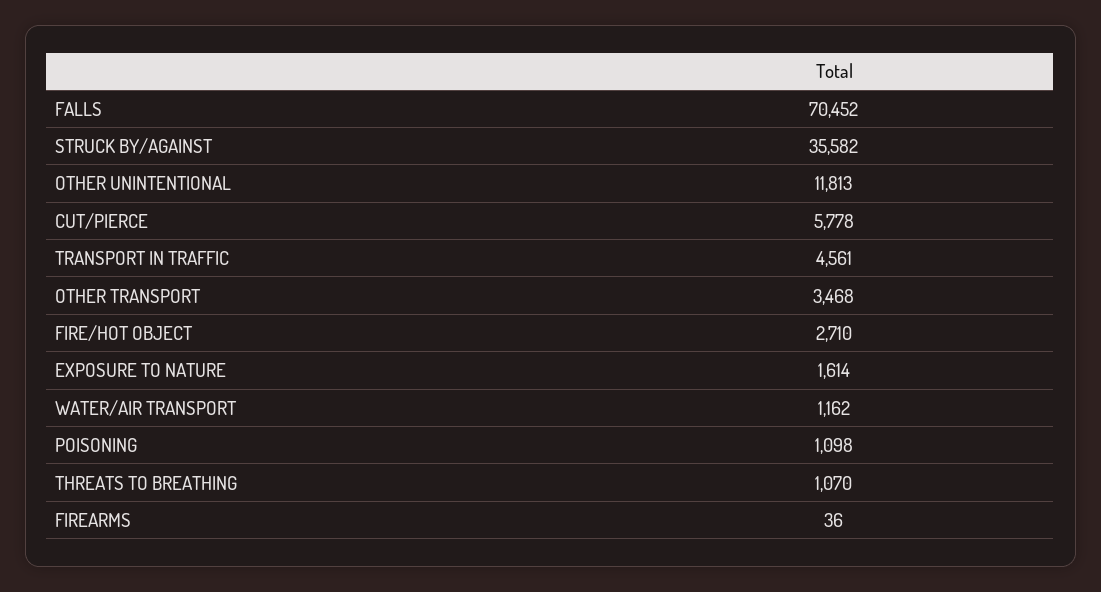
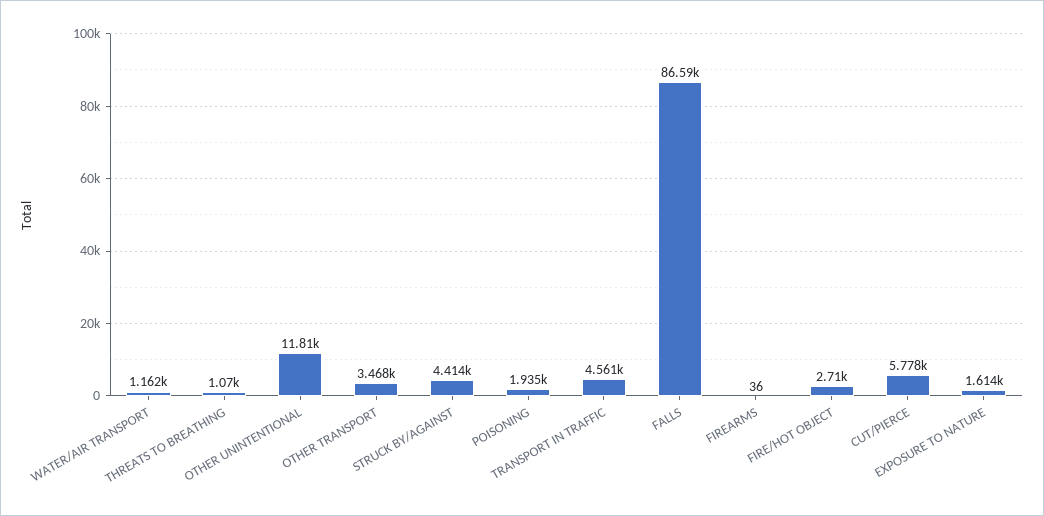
FALLS: 70452 -> 86590
STRUCK BY/AGAINST: 35582 -> 4414
POISONING: 1098 -> 1935

